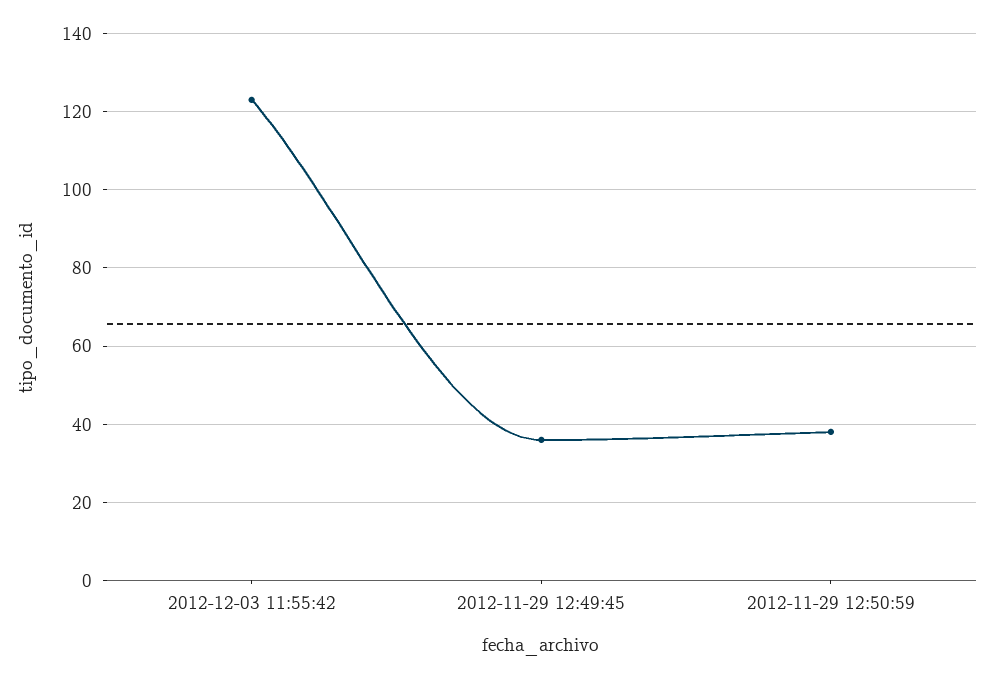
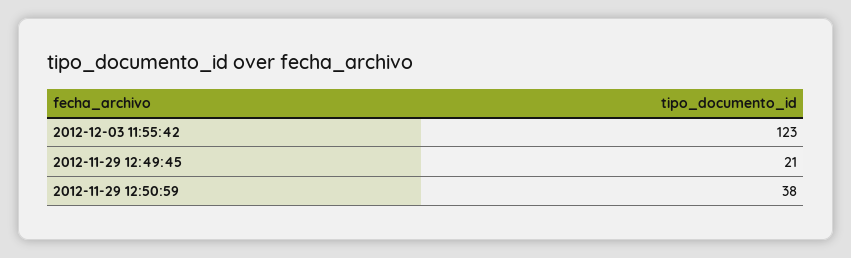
2012-11-29 12:49:45: 35 -> 21

